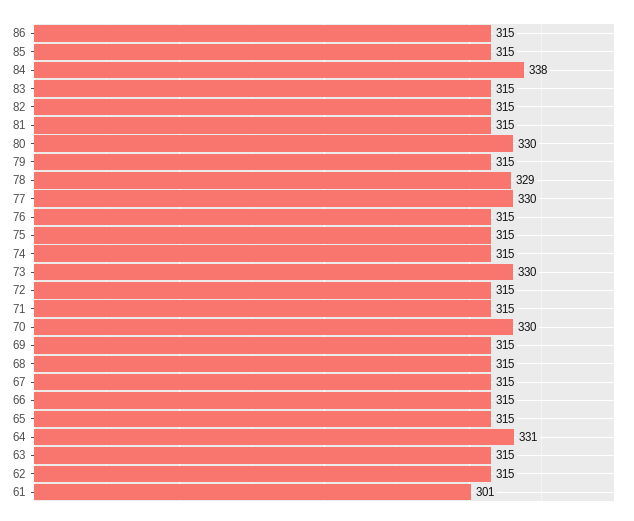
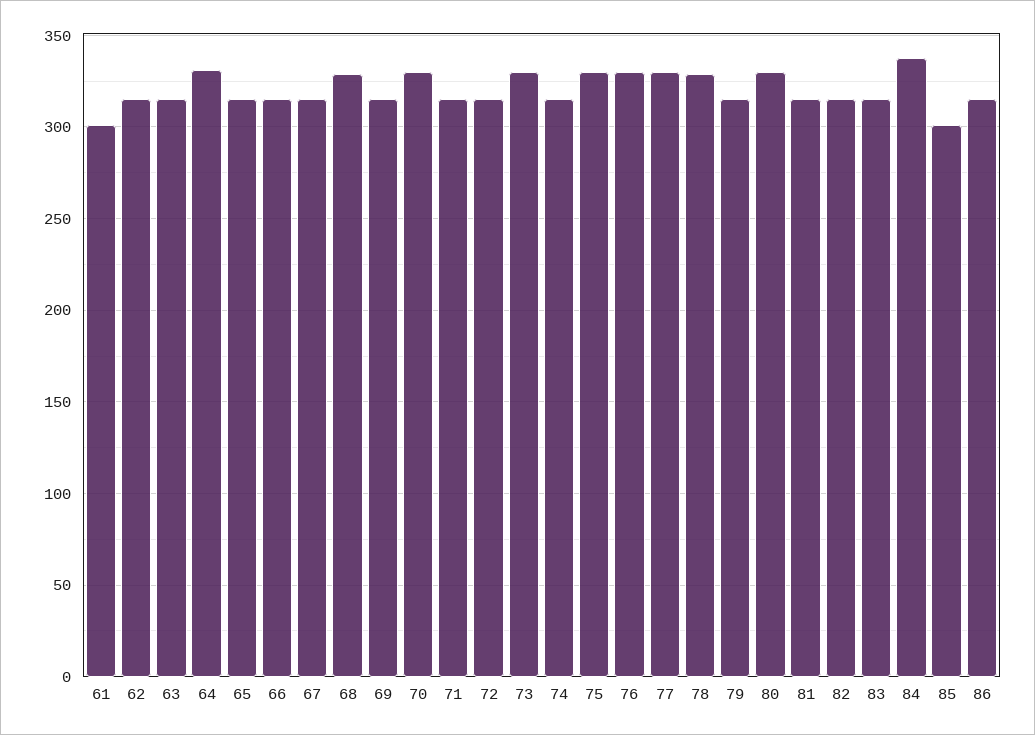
85: 315 -> 300
76: 315 -> 330
75: 315 -> 330
68: 315 -> 330

